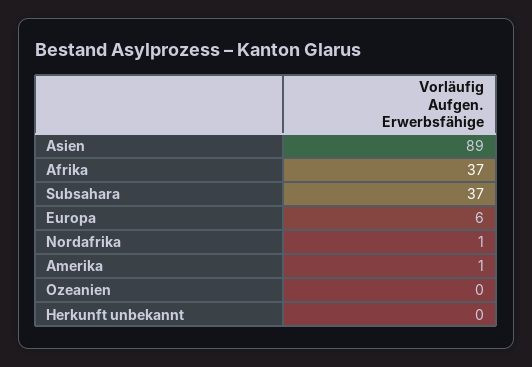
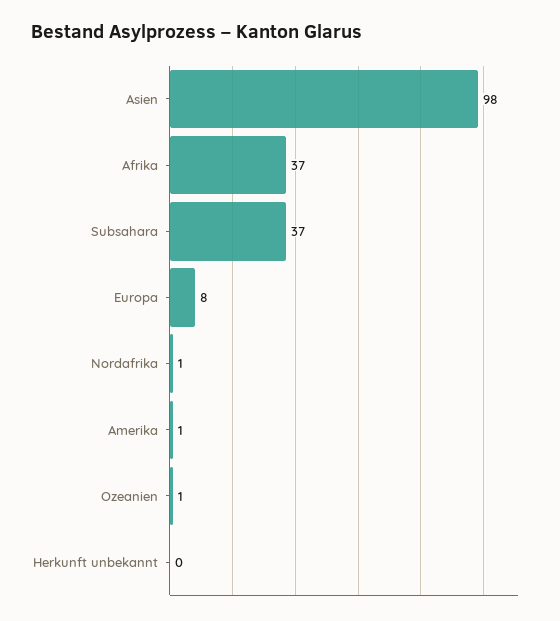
Asien: 89 -> 98
Europa: 6 -> 8
Ozeanien: 0 -> 1

